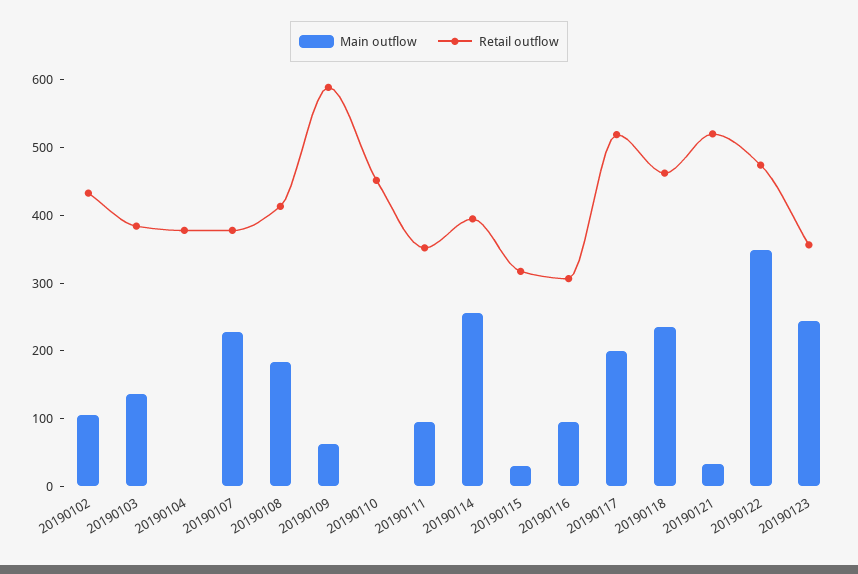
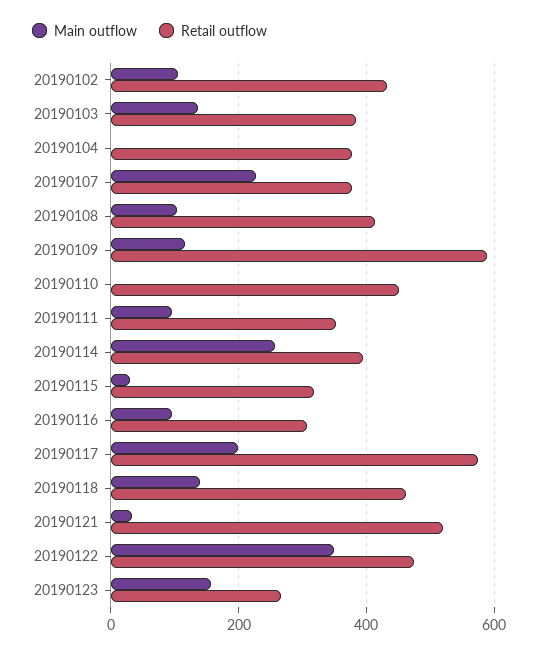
Main outflow, 20190108: 180 -> 100
Main outflow, 20190109: 60 -> 120
Retail outflow, 20190117: 520 -> 580
Main outflow, 20190118: 240 -> 140
Main outflow, 20190123: 240 -> 160
Retail outflow, 20190123: 360 -> 260

